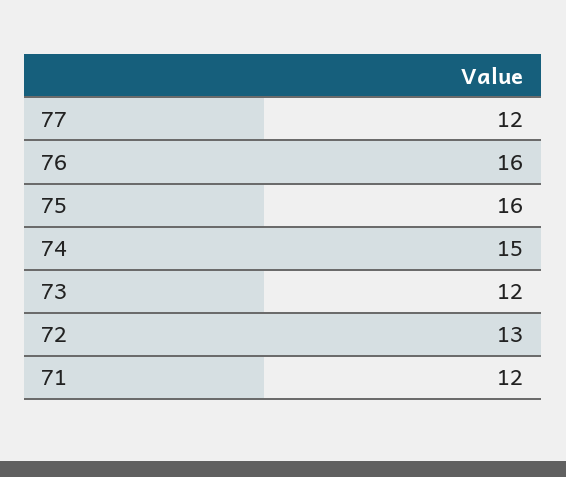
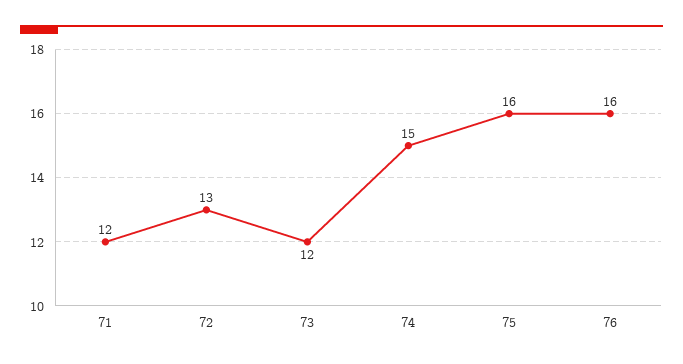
77: 12 -> none

